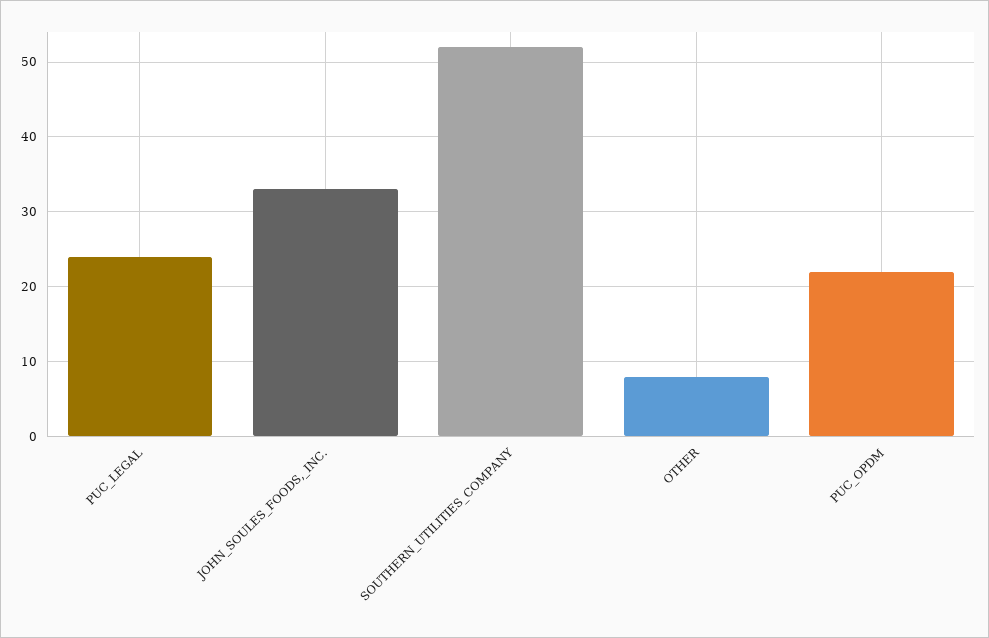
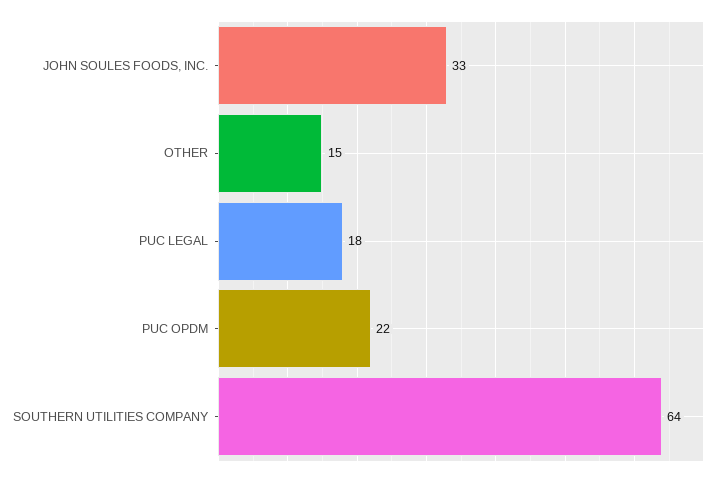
PUC_LEGAL: 24 -> 18
SOUTHERN_UTILITIES_COMPANY: 52 -> 64
OTHER: 8 -> 15

